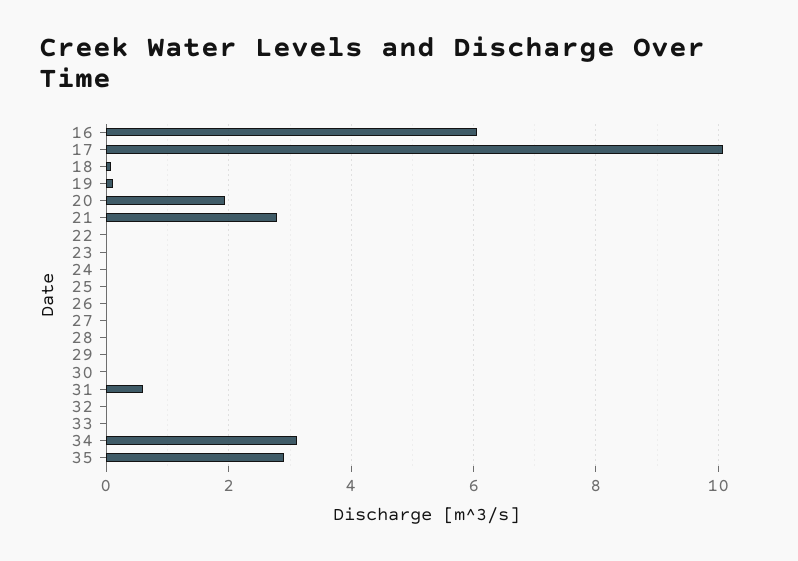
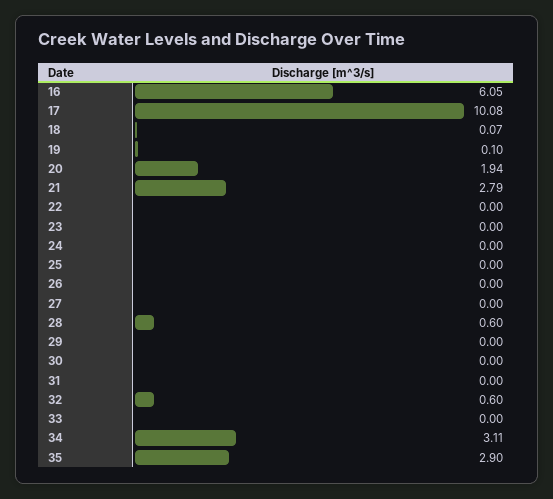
28: 0 -> 0.6
31: 0.6 -> 0
32: 0 -> 0.6

